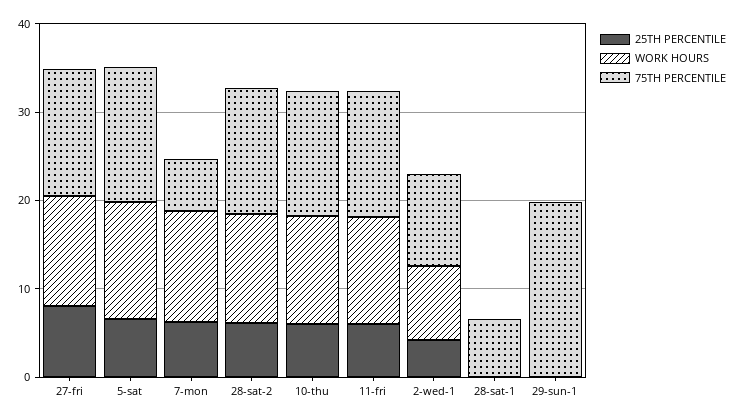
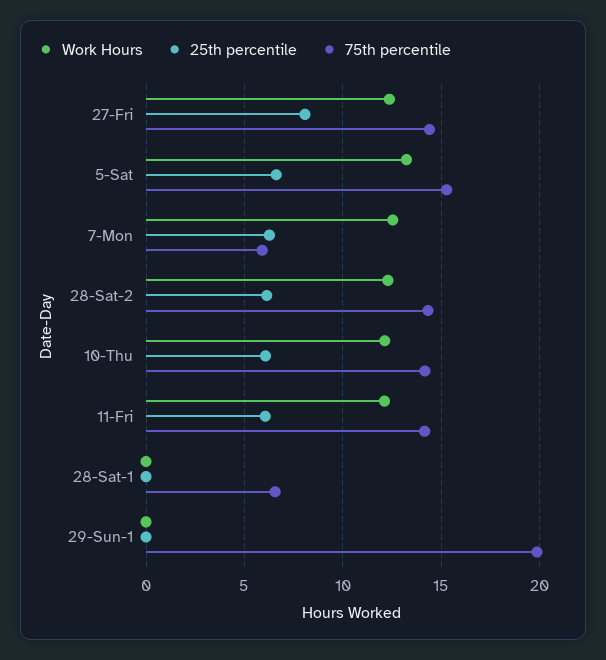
25TH PERCENTILE, 2-wed-1: 4 -> none
WORK HOURS, 2-wed-1: 8 -> none
75TH PERCENTILE, 2-wed-1: 10 -> none

